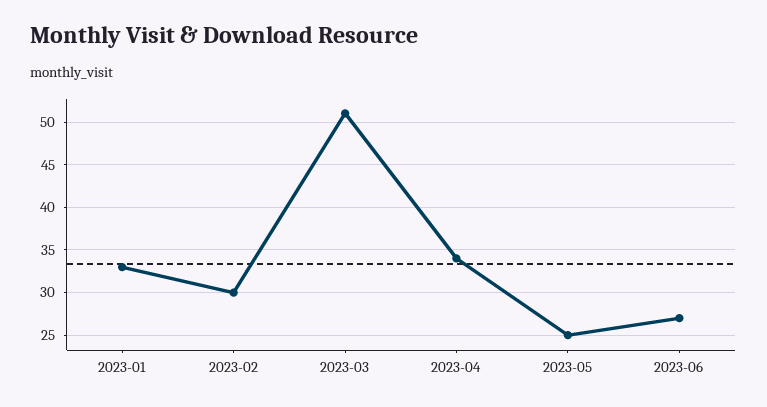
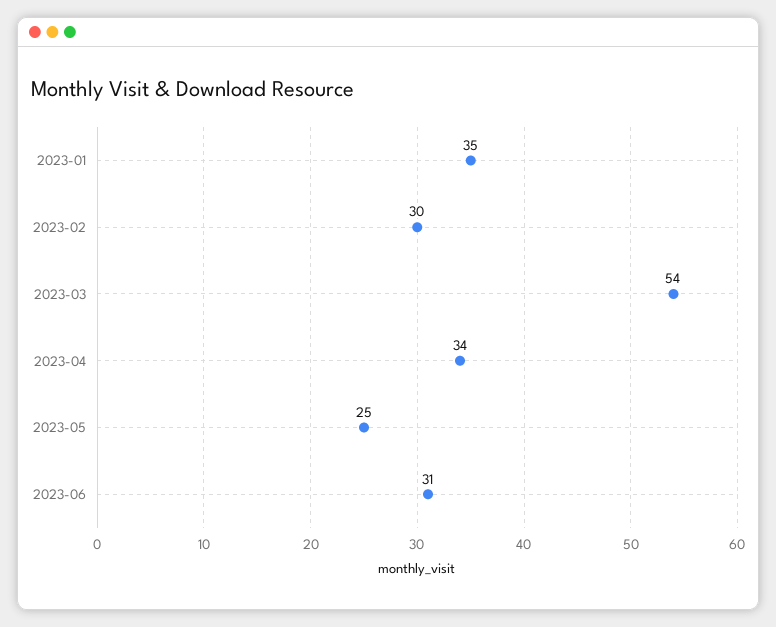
2023-01: 33 -> 35
2023-03: 51 -> 54
2023-06: 27 -> 31

